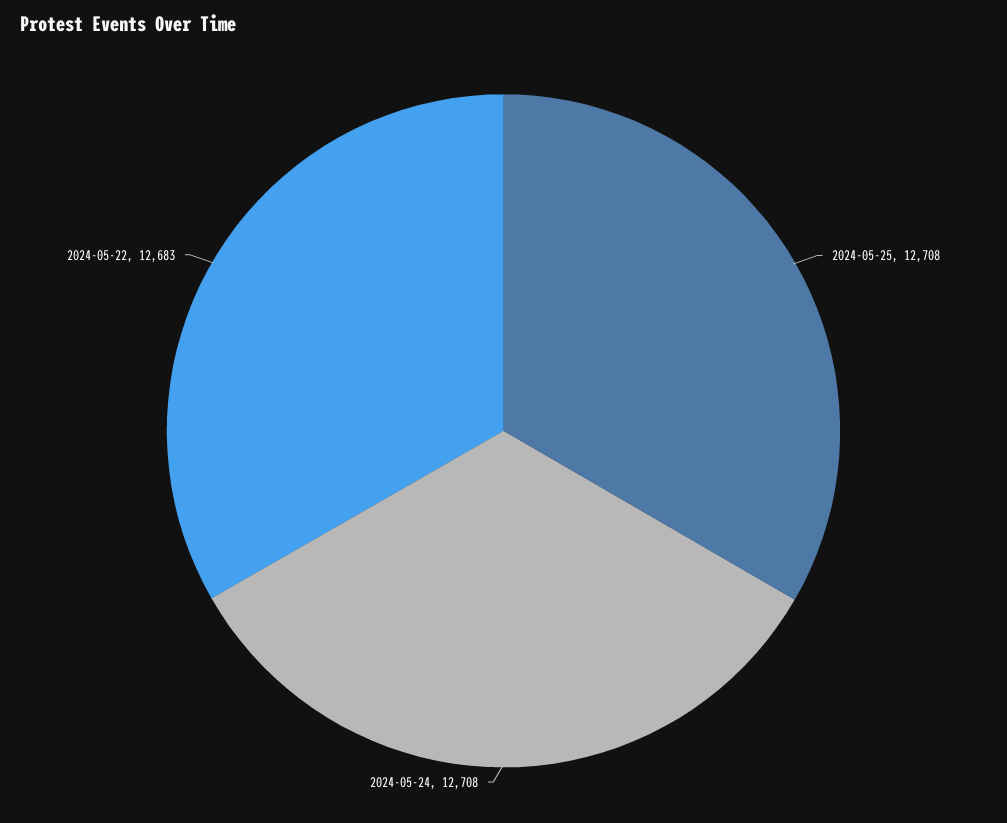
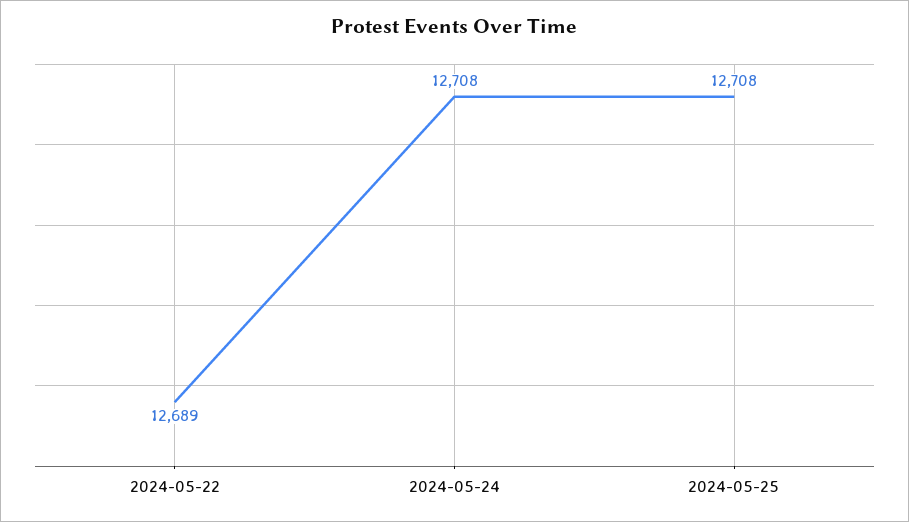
2024-05-22: 12683 -> 12689

